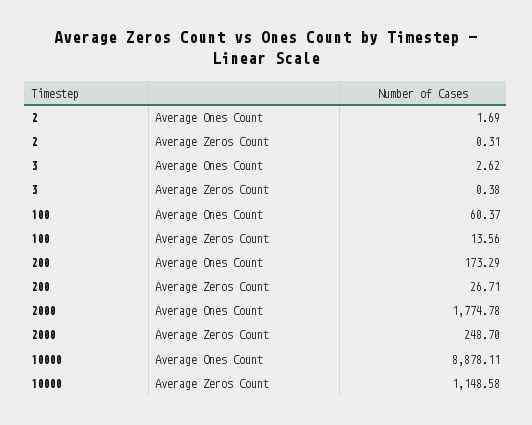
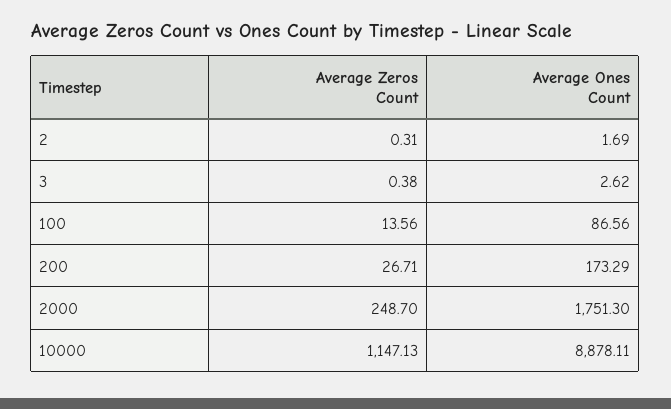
100, Average Ones Count: 60.37 -> 86.56
2000, Average Ones Count: 1774.78 -> 1751.3
10000, Average Zeros Count: 1148.58 -> 1147.13

